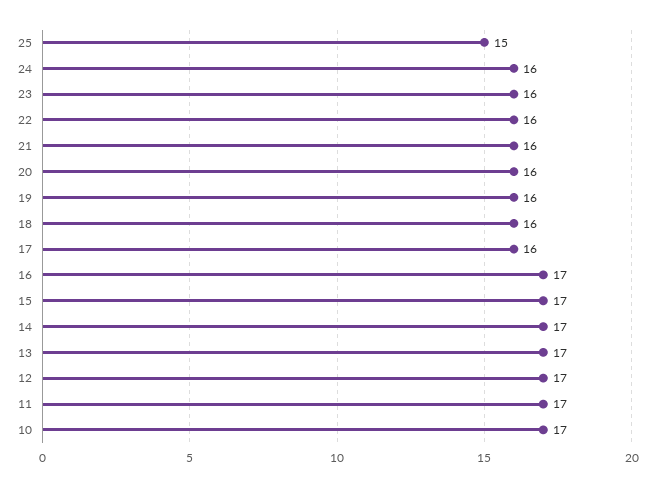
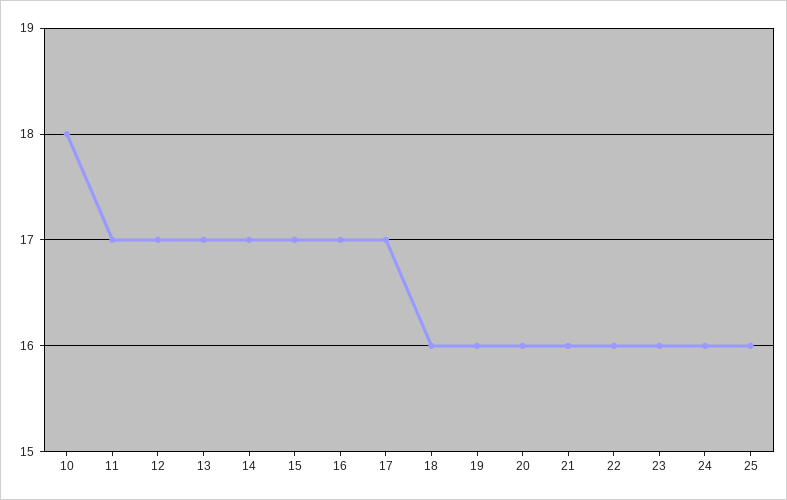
25: 15 -> 16
17: 16 -> 17
10: 17 -> 18

